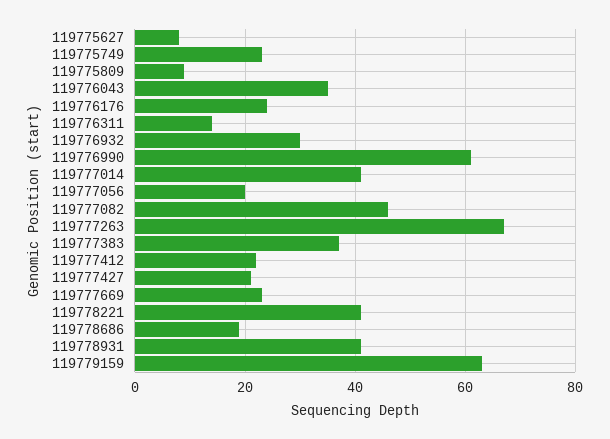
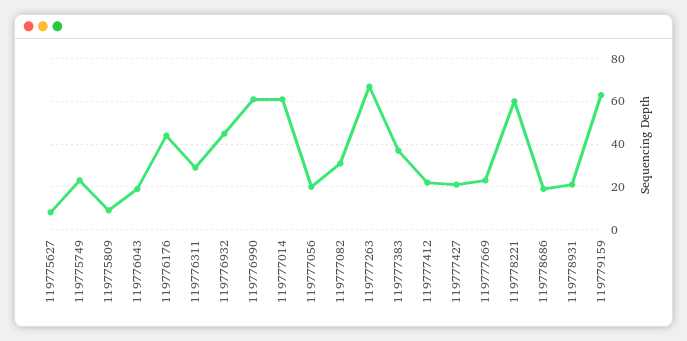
119776043: 35 -> 20
119776176: 25 -> 45
119776311: 15 -> 30
119776932: 30 -> 45
119777014: 40 -> 60
119777082: 45 -> 30
119778221: 40 -> 60
119778931: 40 -> 20

